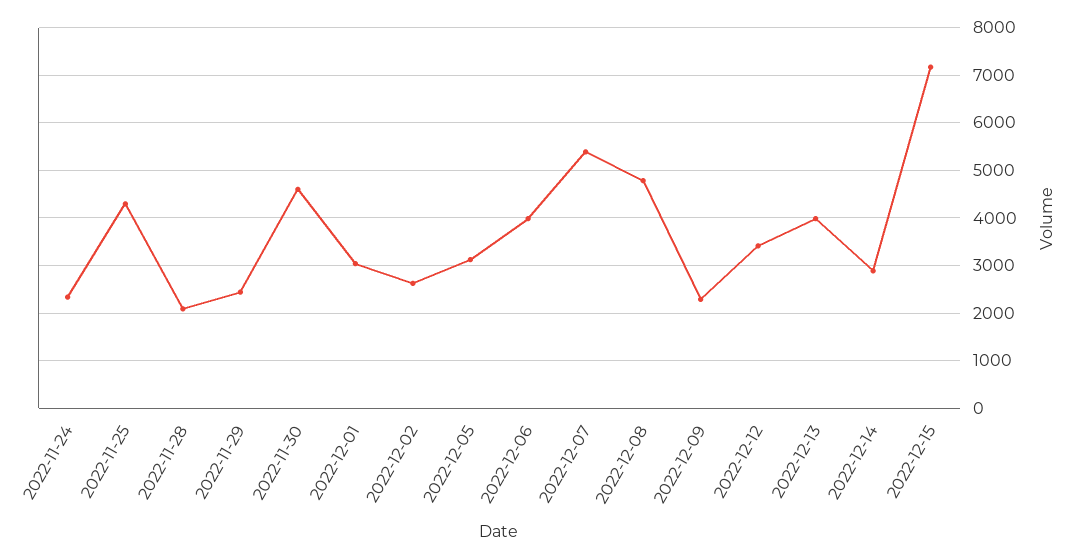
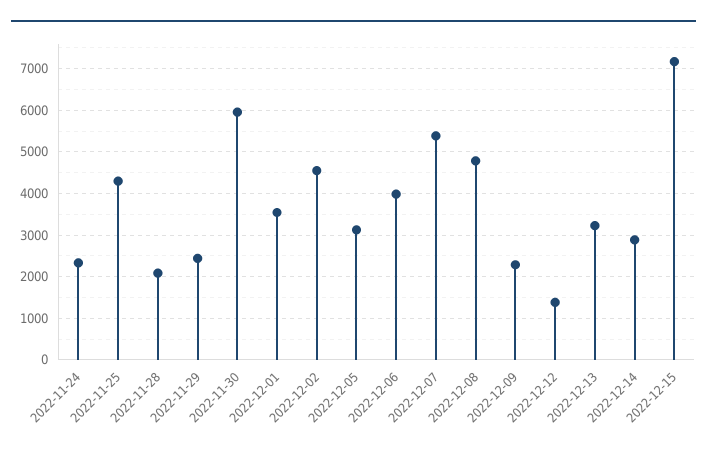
2022-11-30: 4600 -> 6000
2022-12-01: 3000 -> 3600
2022-12-02: 2600 -> 4600
2022-12-12: 3400 -> 1400
2022-12-13: 4000 -> 3200

